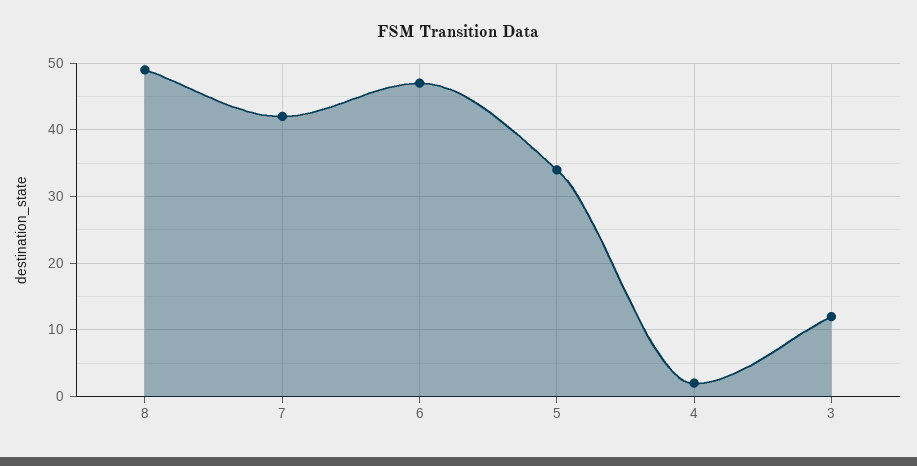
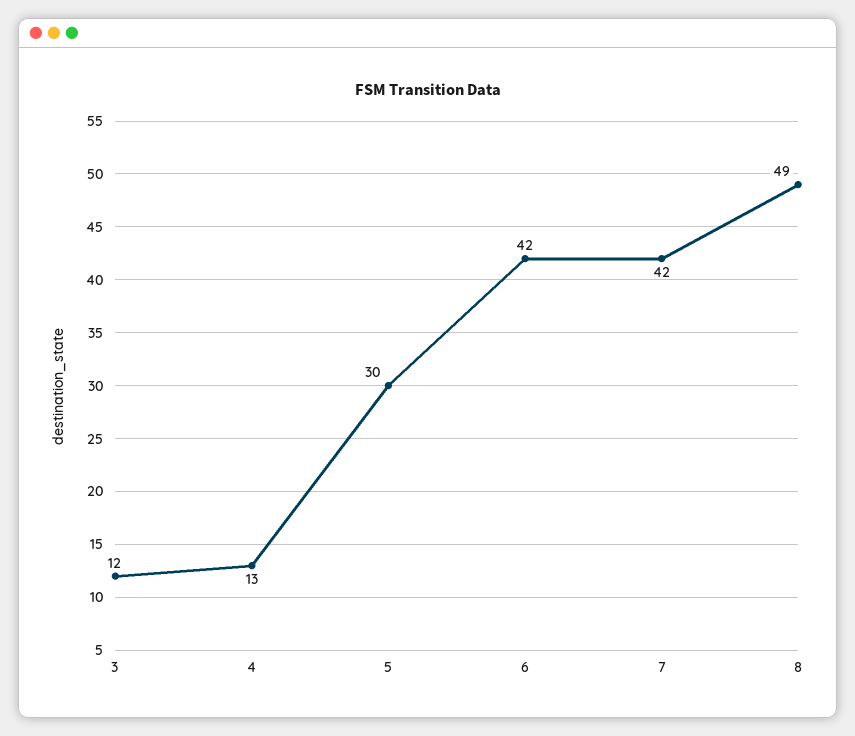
6: 47 -> 42
5: 34 -> 30
4: 2 -> 13

